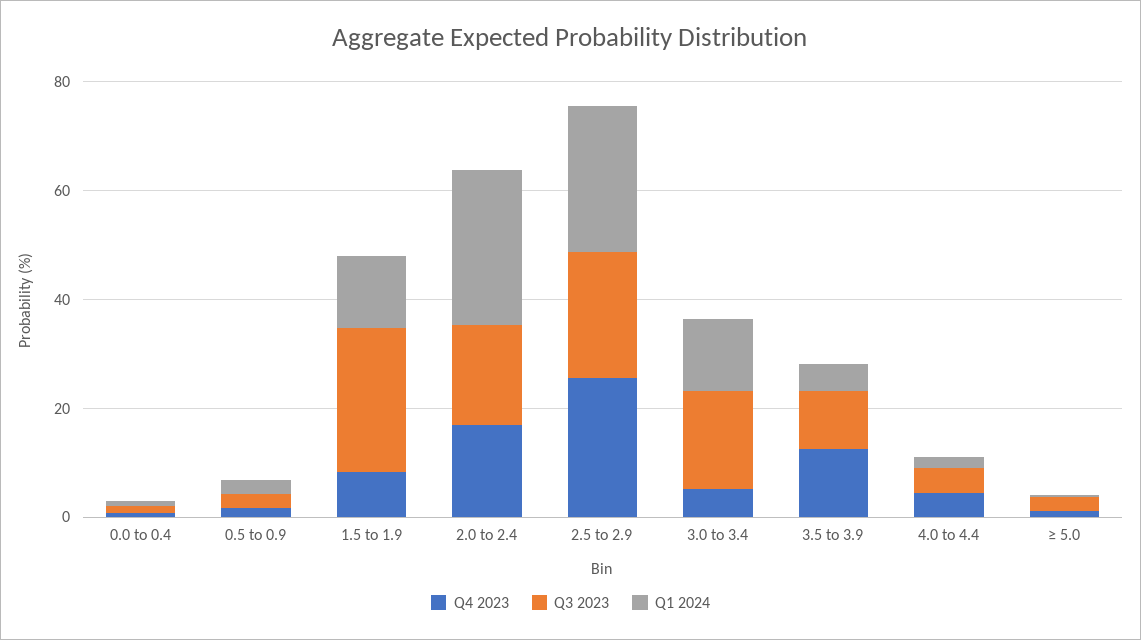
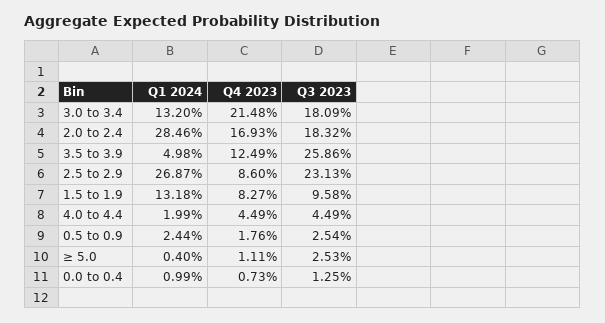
Q3 2023, 1.5 to 1.9: 25 -> 9.58
Q4 2023, 2.5 to 2.9: 25 -> 8.6
Q4 2023, 3.0 to 3.4: 5 -> 21.48
Q3 2023, 3.5 to 3.9: 10 -> 25.86

